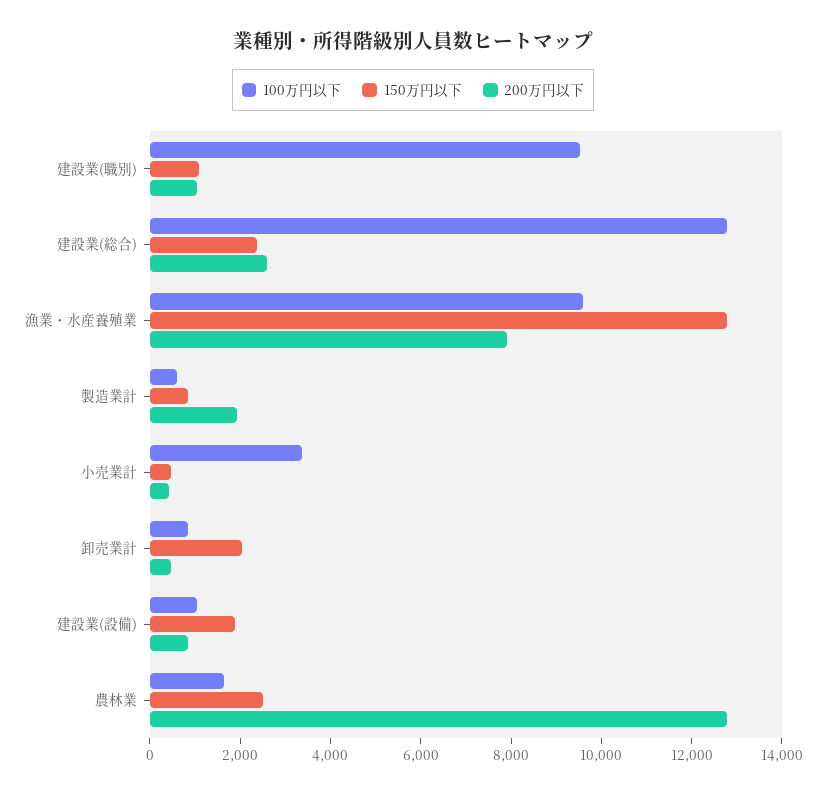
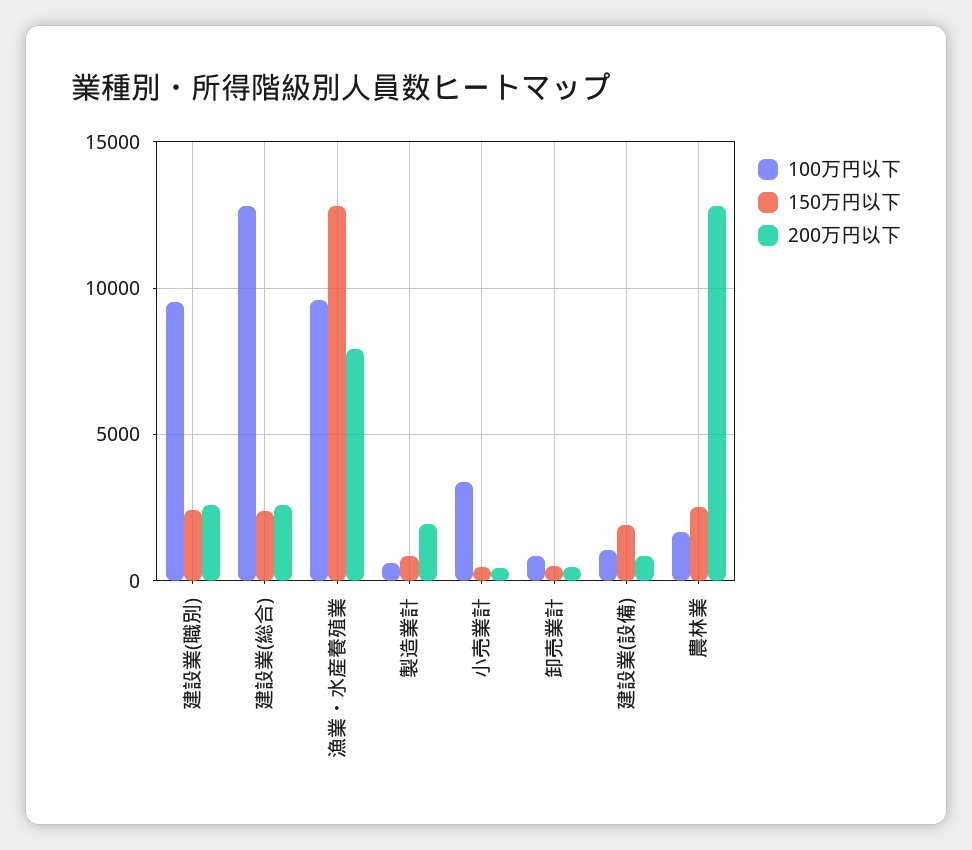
150万円以下, 建設業(職別): 1000 -> 2500
200万円以下, 建設業(職別): 1000 -> 2500
150万円以下, 卸売業計: 2000 -> 500

